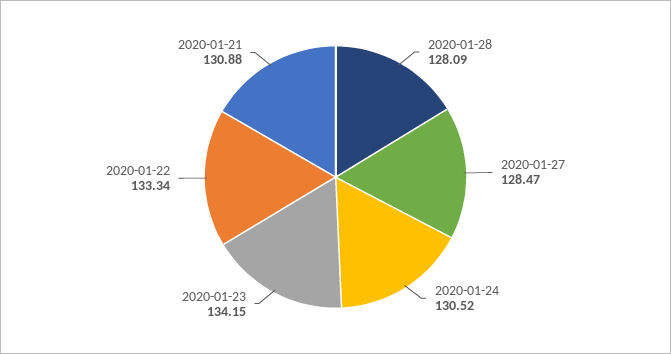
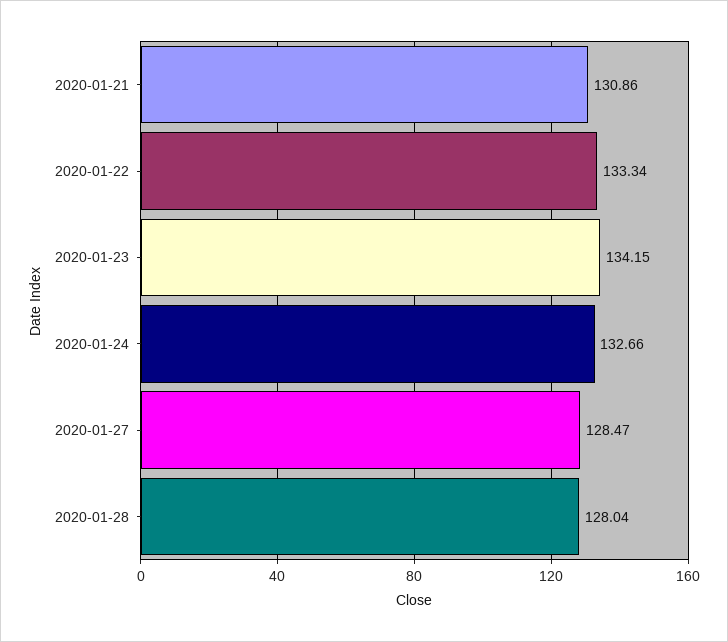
2020-01-28: 128.09 -> 128.04
2020-01-24: 130.52 -> 132.66
2020-01-21: 130.88 -> 130.86

